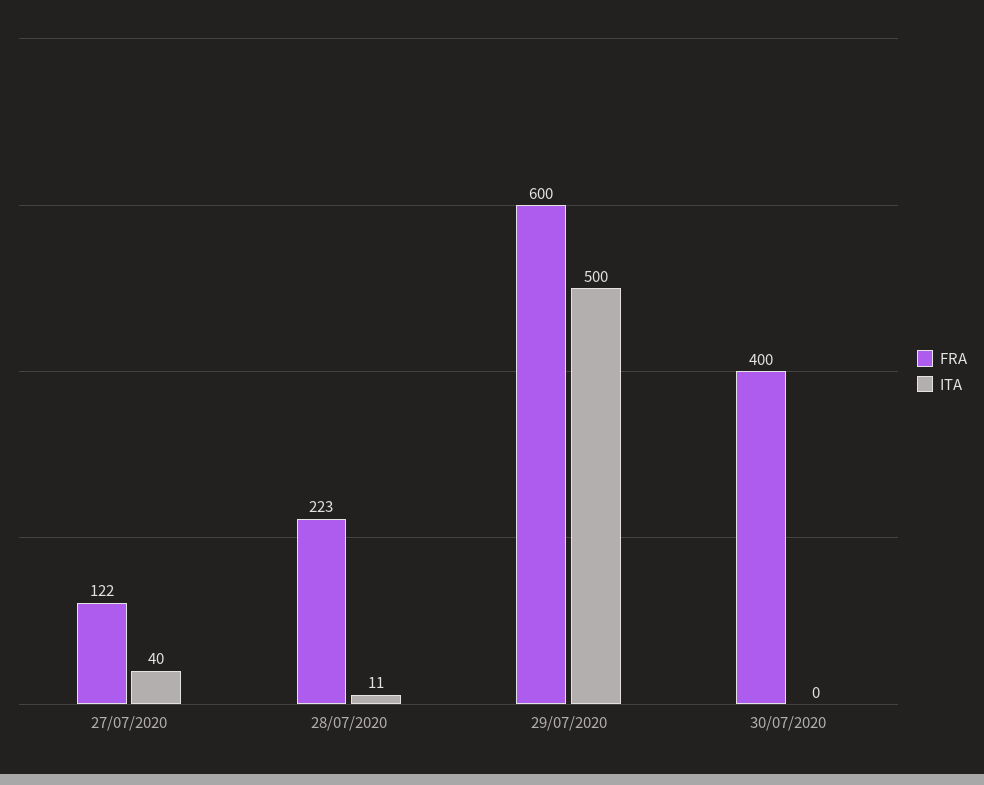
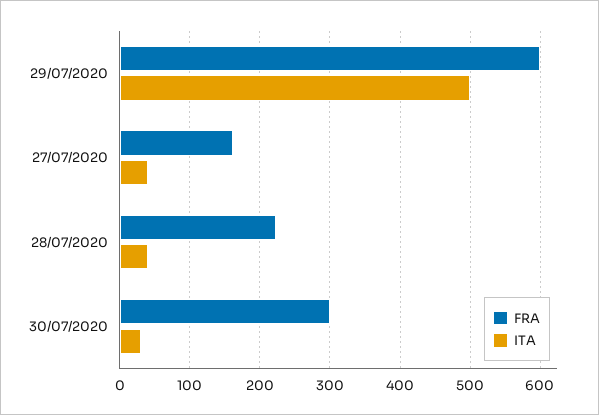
FRA, 27/07/2020: 122 -> 160
ITA, 28/07/2020: 11 -> 40
FRA, 30/07/2020: 400 -> 300
ITA, 30/07/2020: 0 -> 30

